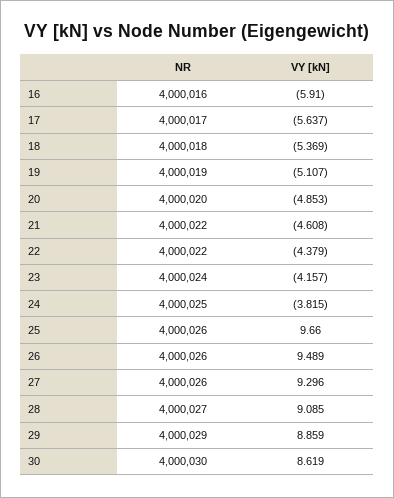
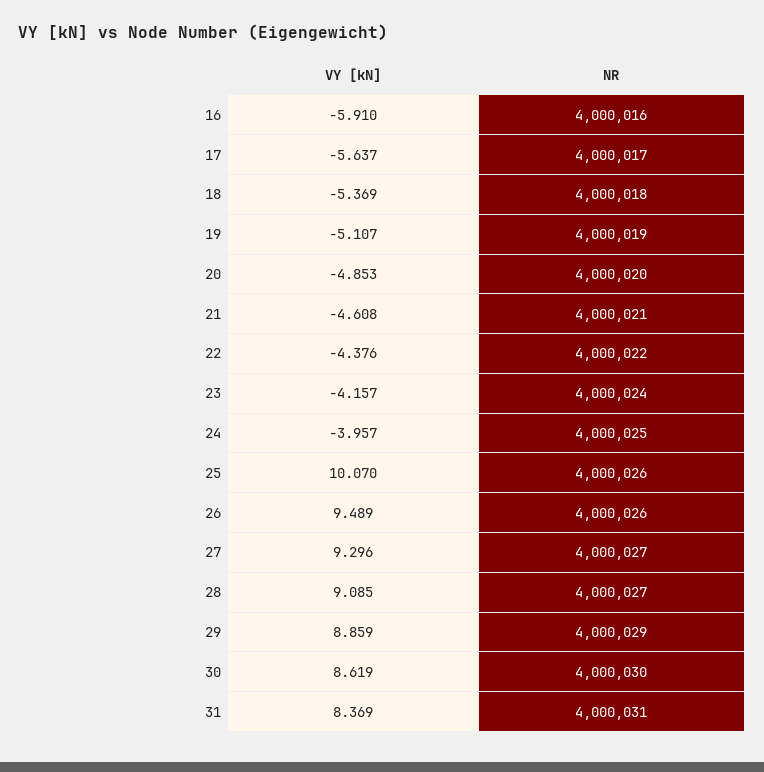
NR, 21: 4000022 -> 4000021
VY [kN], 22: -4.379 -> -4.376
VY [kN], 24: -3.815 -> -3.957
VY [kN], 25: 9.66 -> 10.07
NR, 27: 4000026 -> 4000027
VY [kN], 31: none -> 8.369
NR, 31: none -> 4000031

